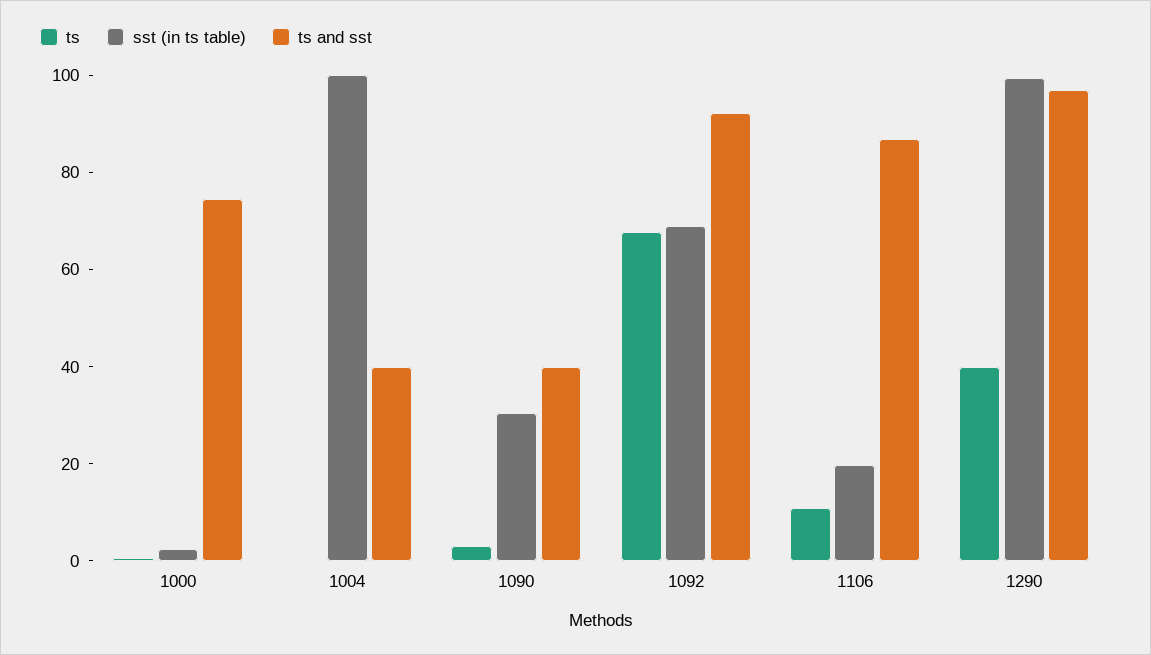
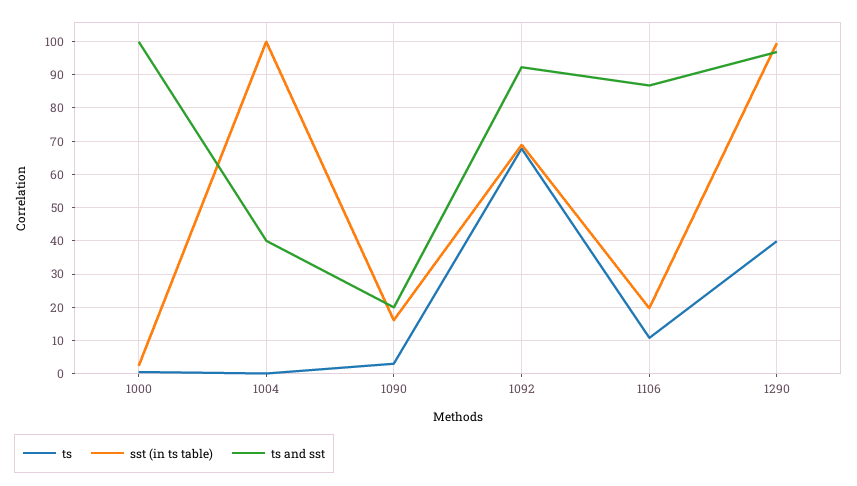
ts and sst, 1000: 75 -> 100
sst (in ts table), 1090: 30 -> 16
ts and sst, 1090: 40 -> 20

